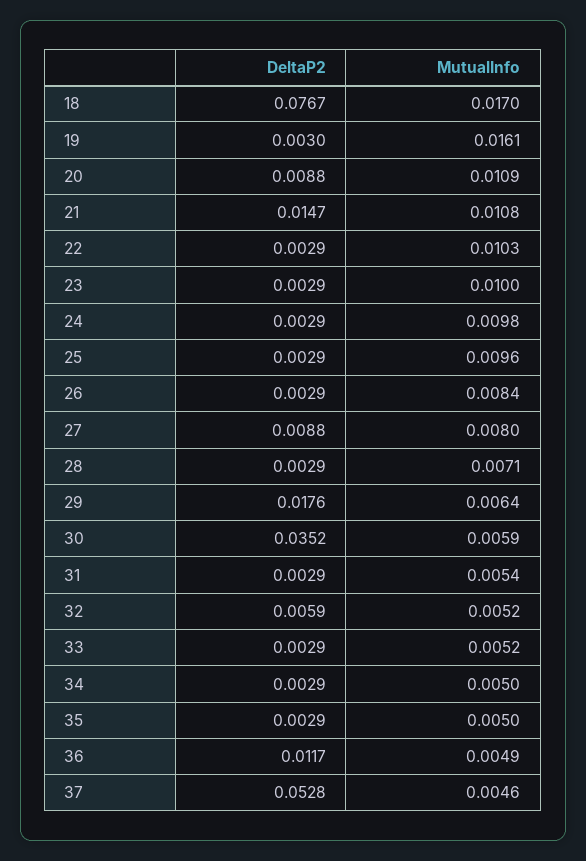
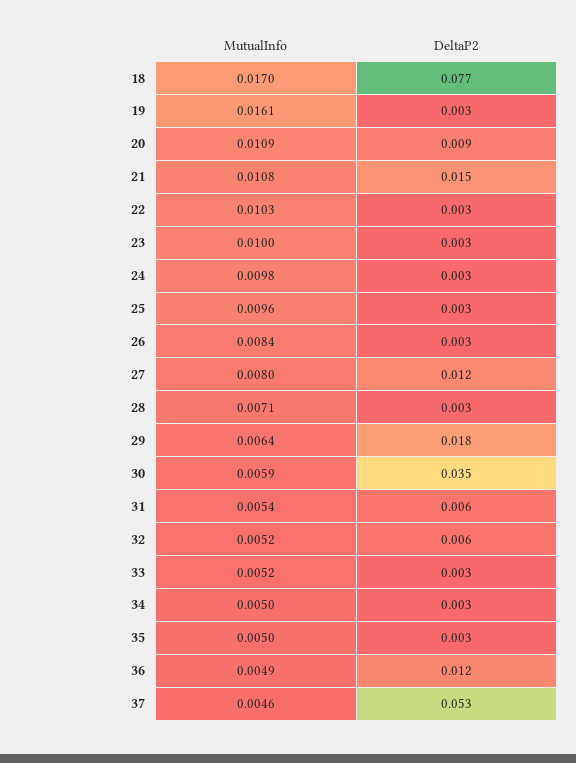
DeltaP2, 27: 0.0088 -> 0.012
DeltaP2, 31: 0.0029 -> 0.006

